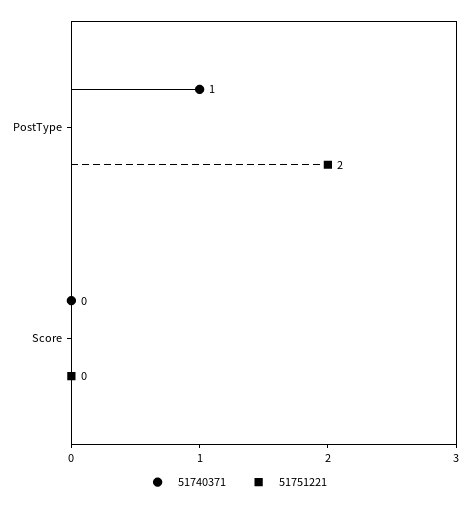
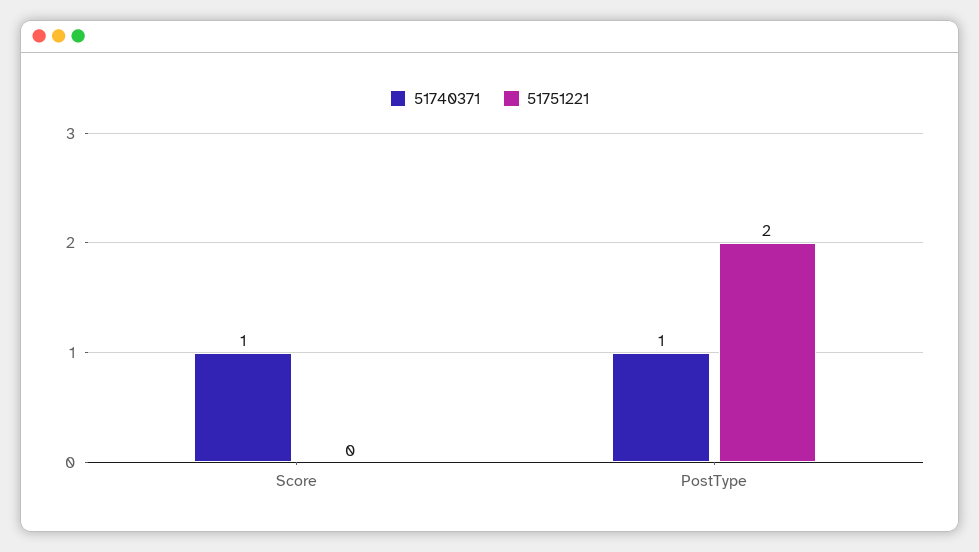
51740371, Score: 0 -> 1

